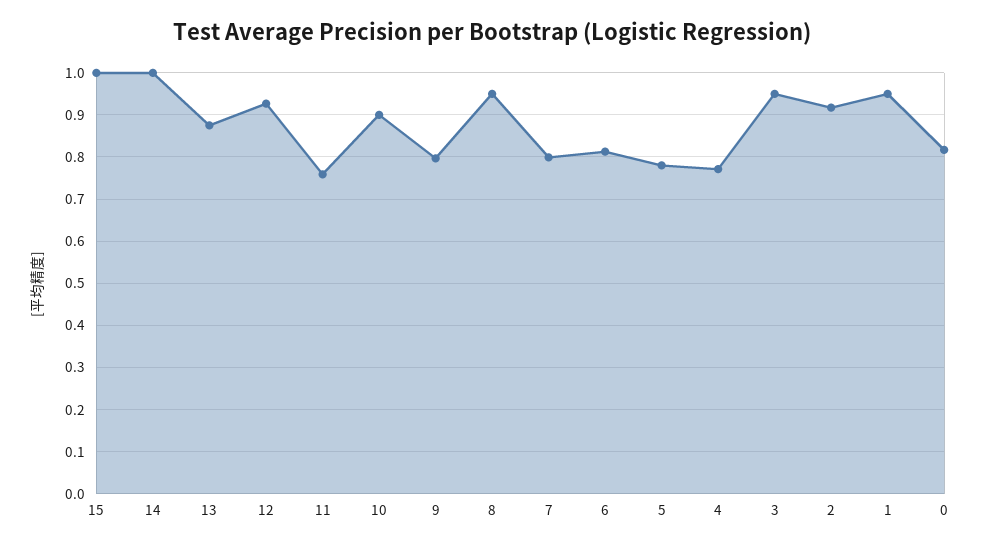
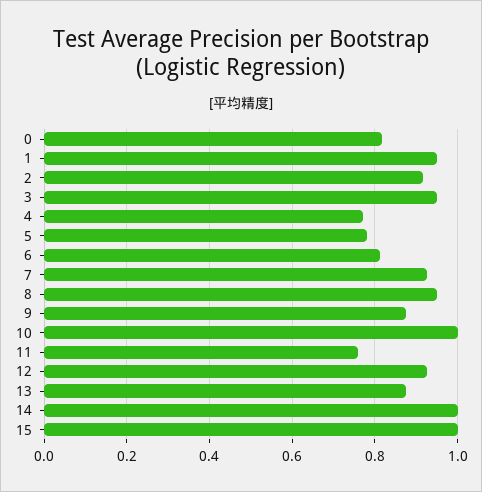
10: 0.9 -> 1
9: 0.8 -> 0.88
7: 0.8 -> 0.92

